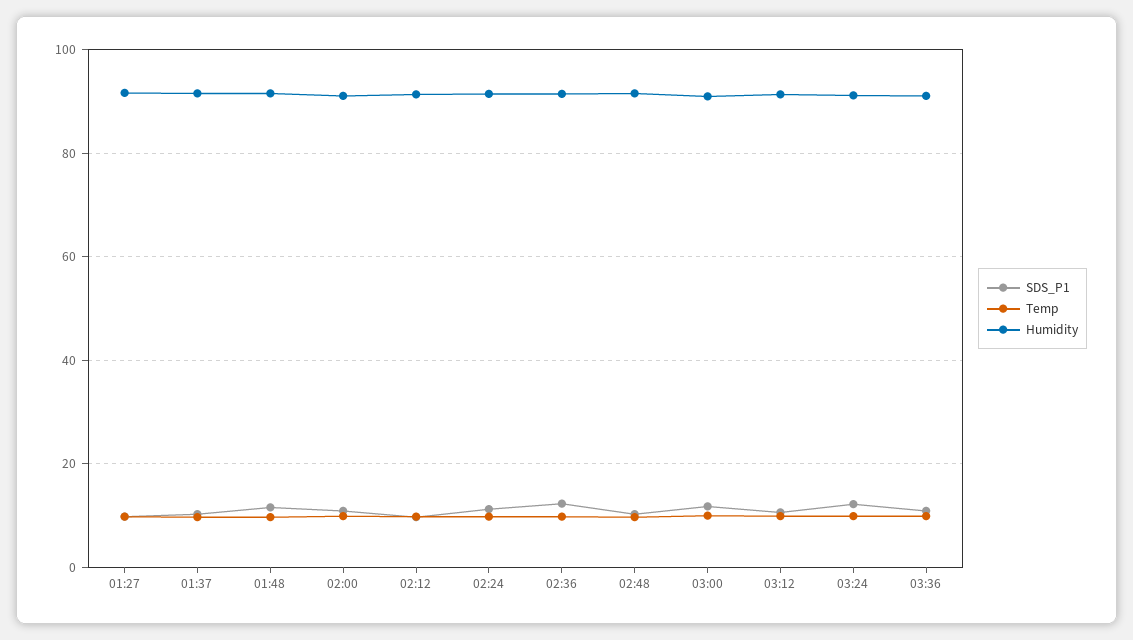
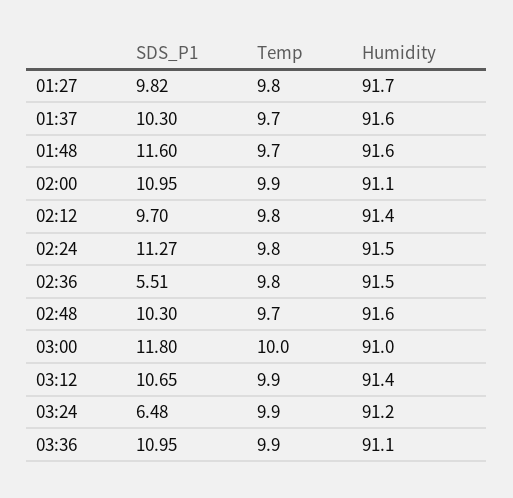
SDS_P1, 02:36: 12 -> 5.51
SDS_P1, 03:24: 12 -> 6.48

